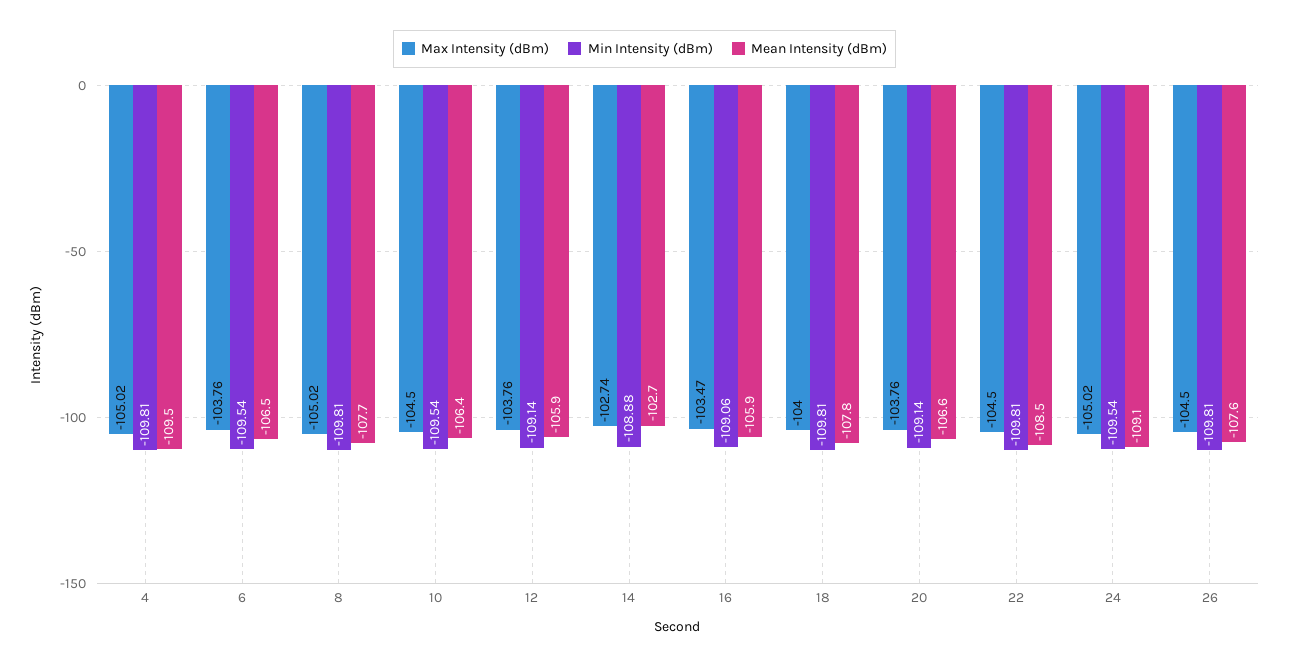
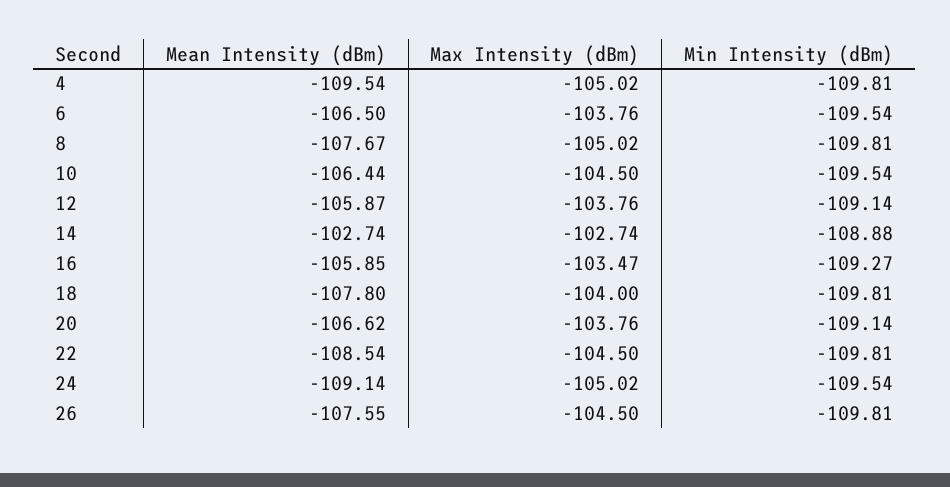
Min Intensity (dBm), 16: -109.06 -> -109.27

